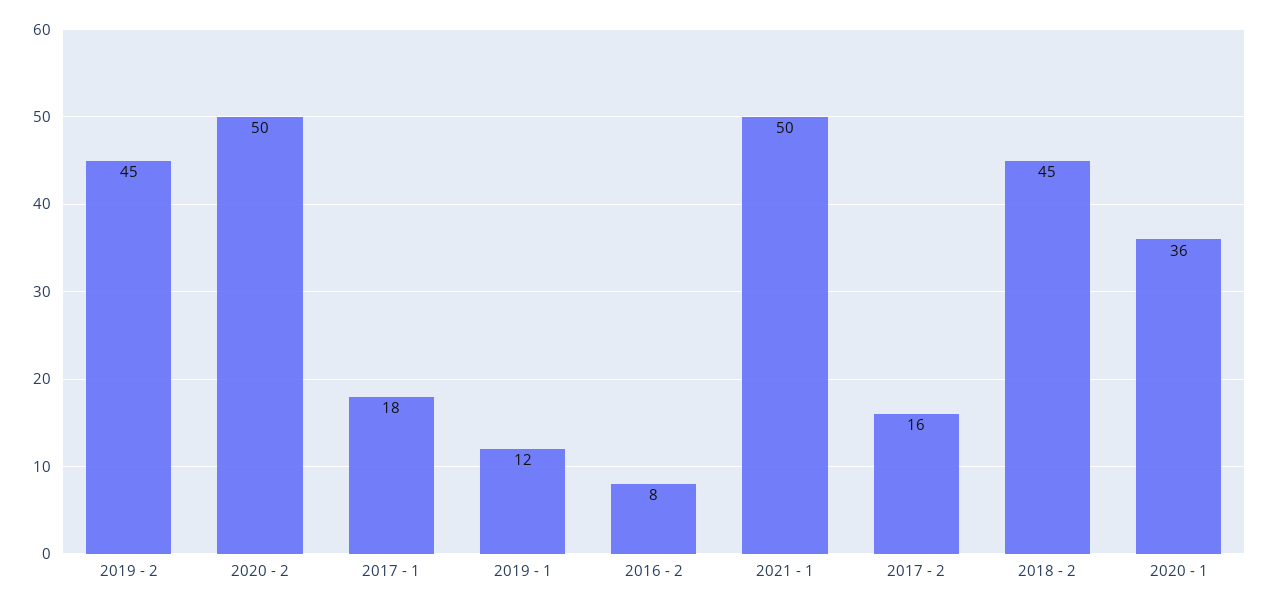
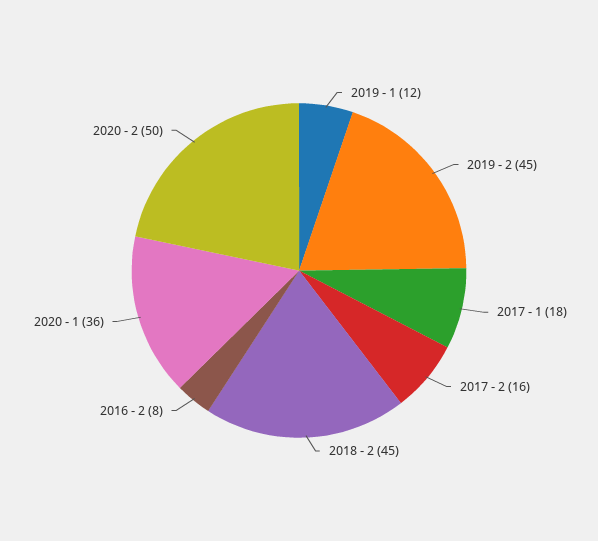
2021 - 1: 50 -> none

